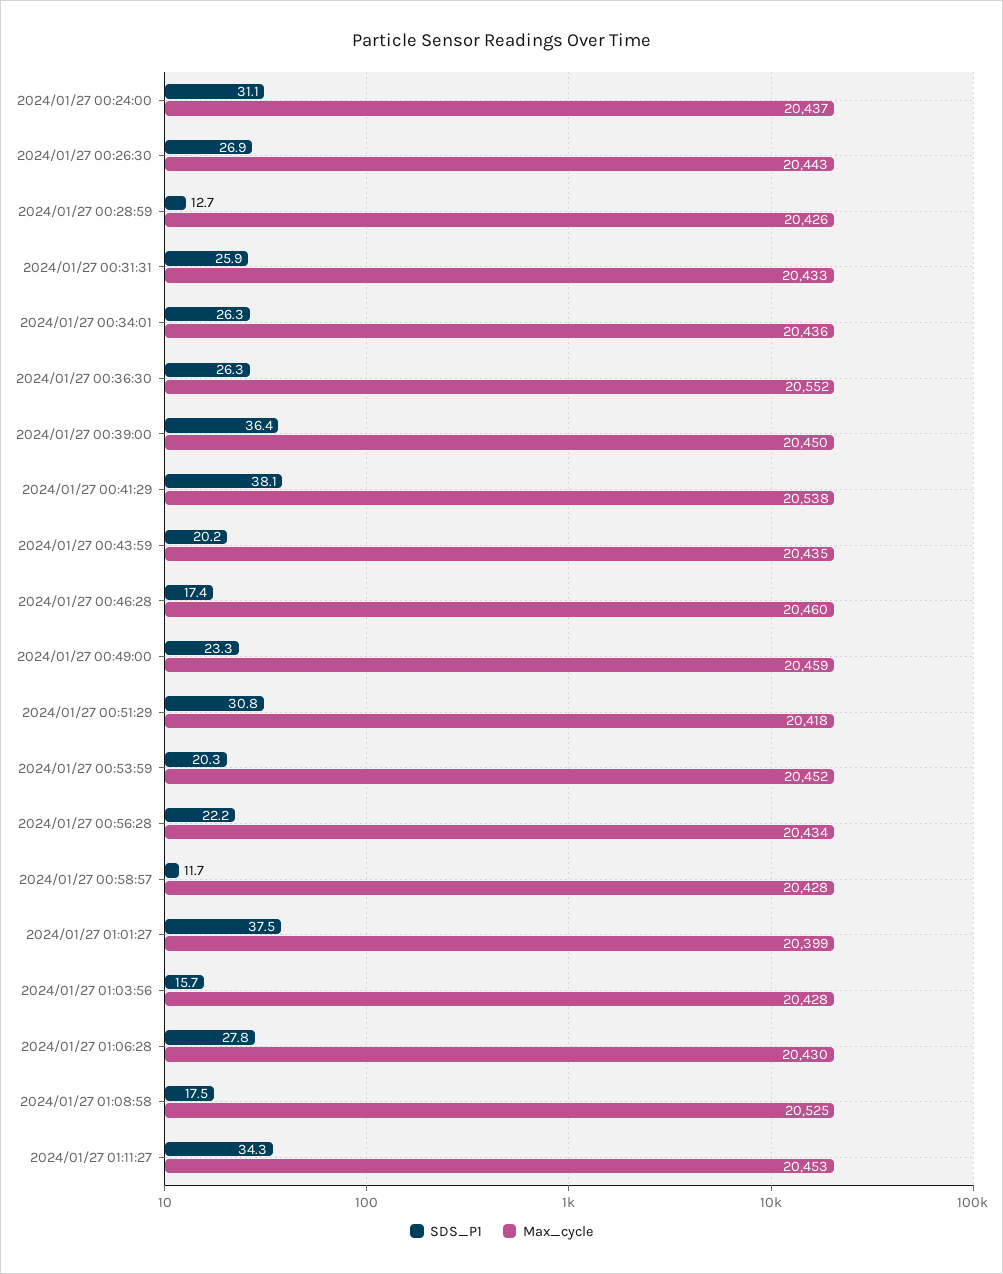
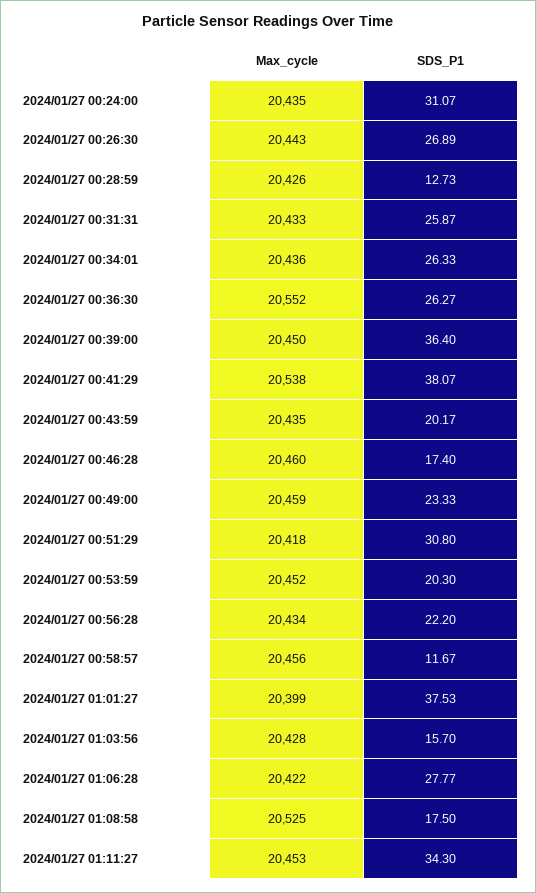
Max_cycle, 2024/01/27 00:24:00: 20437 -> 20435
Max_cycle, 2024/01/27 00:58:57: 20428 -> 20456
Max_cycle, 2024/01/27 01:06:28: 20430 -> 20422

